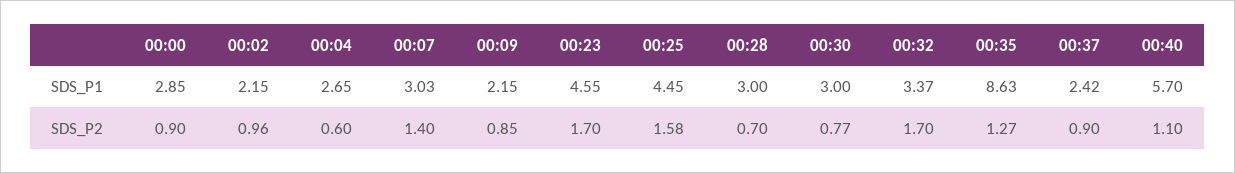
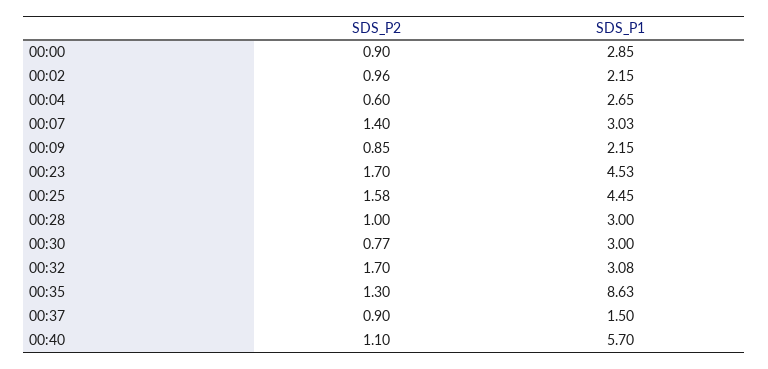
00:23, SDS_P1: 4.55 -> 4.53
00:32, SDS_P1: 3.37 -> 3.08
00:37, SDS_P1: 2.42 -> 1.5
00:28, SDS_P2: 0.7 -> 1
00:35, SDS_P2: 1.27 -> 1.3

